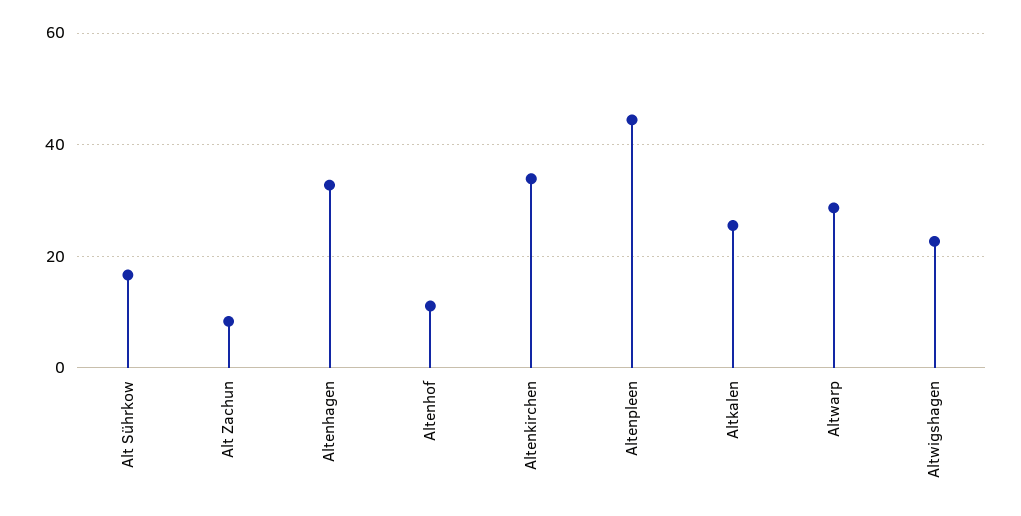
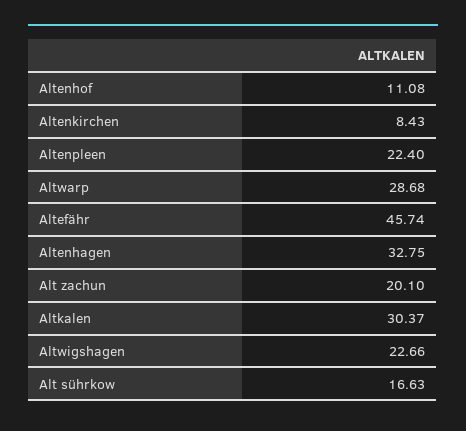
Alt Zachun: 8 -> 20.1
Altenkirchen: 34 -> 8.43
Altenpleen: 44 -> 22.4
Altkalen: 26 -> 30.37
Altefähr: none -> 45.74

